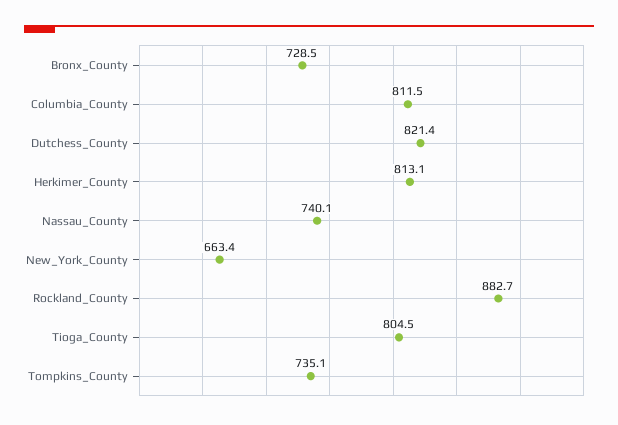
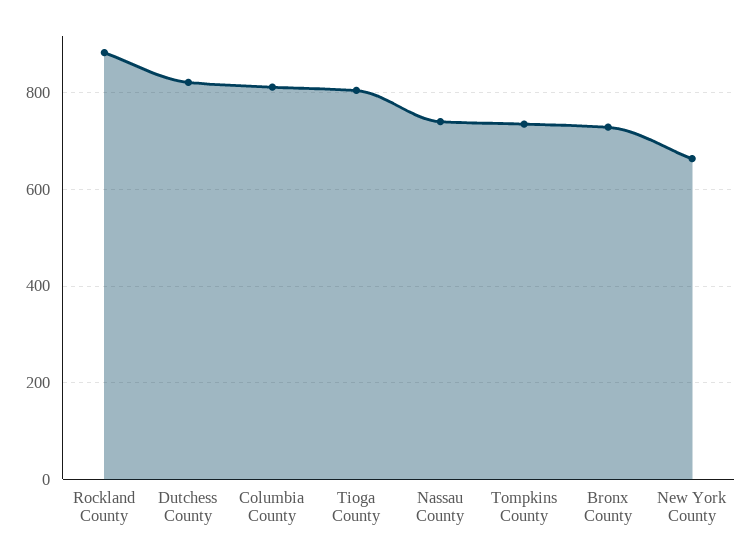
Herkimer_County: 813.1 -> none

